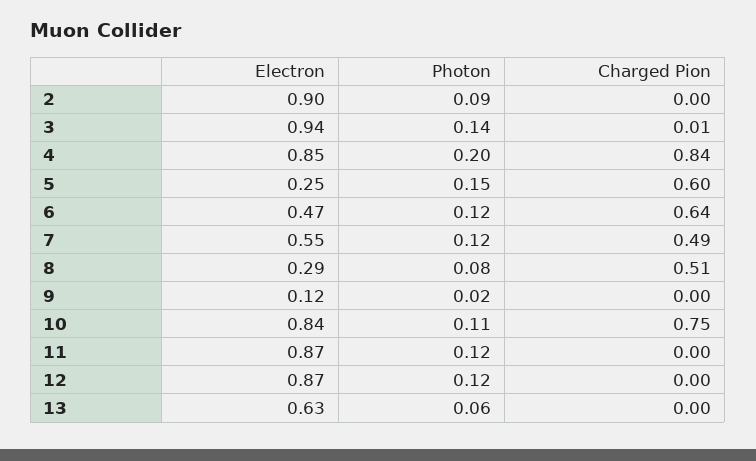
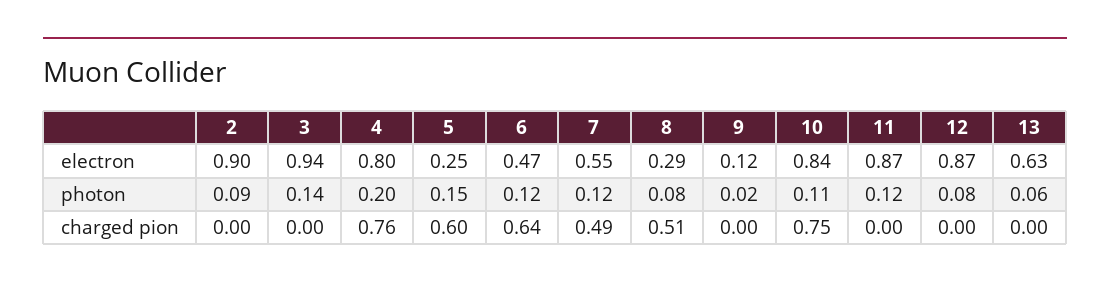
Charged Pion, 3: 0.01 -> 0
Electron, 4: 0.85 -> 0.8
Charged Pion, 4: 0.84 -> 0.76
Photon, 12: 0.12 -> 0.08

